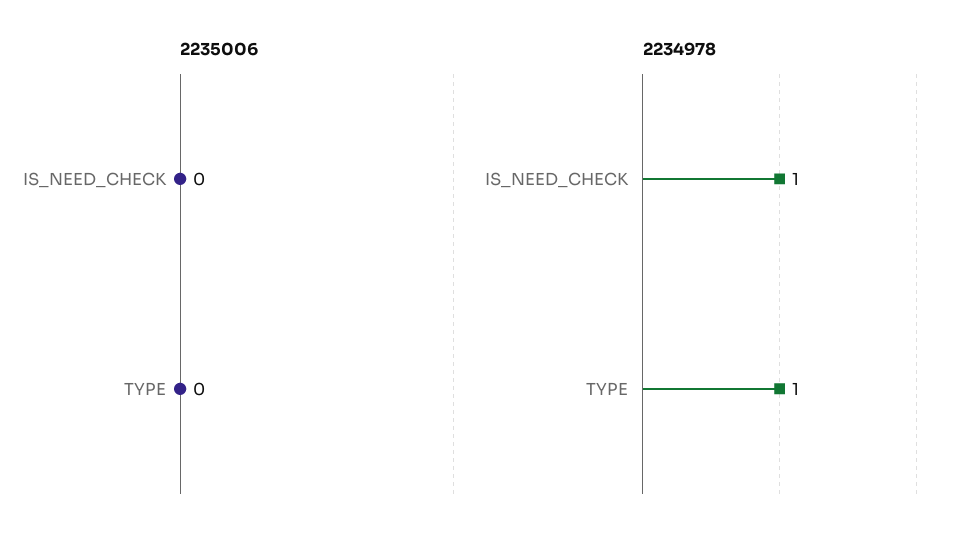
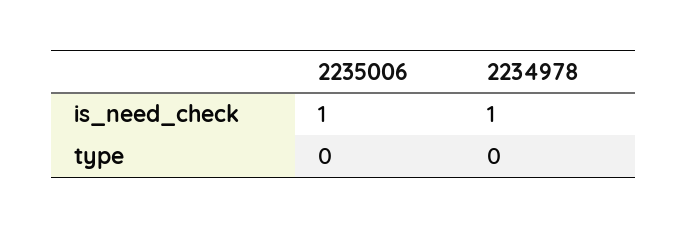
2235006, IS_NEED_CHECK: 0 -> 1
2234978, TYPE: 1 -> 0

